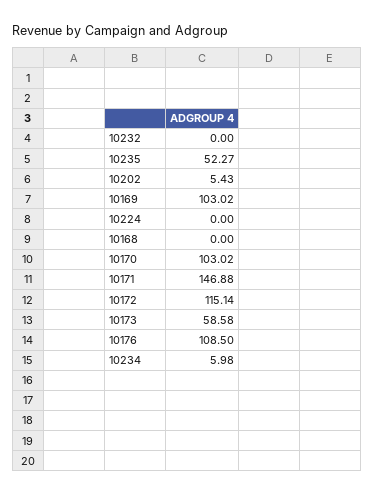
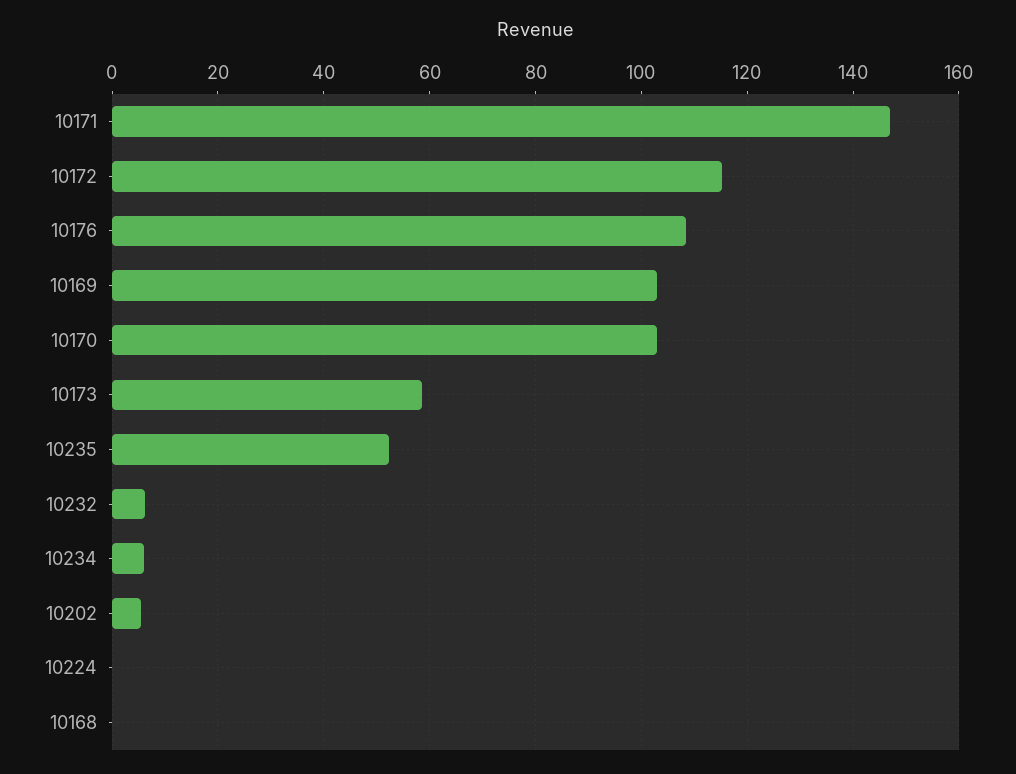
10232: 0 -> 6

